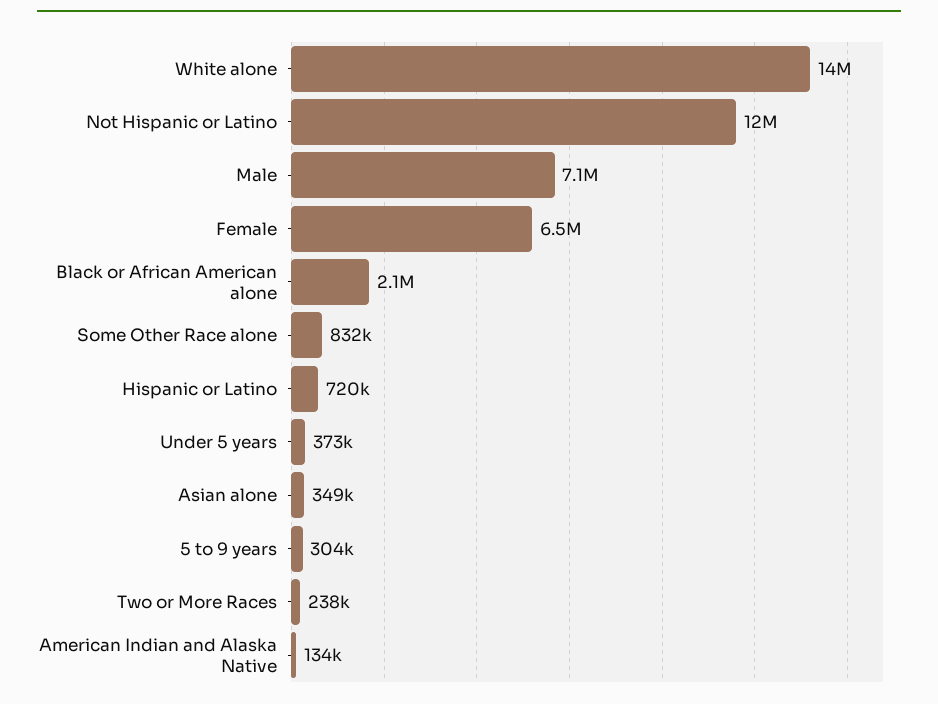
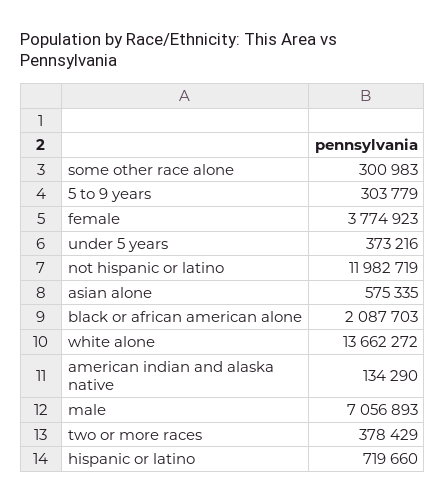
Female: 6500000 -> 3774923
Some Other Race alone: 832000 -> 300983
Asian alone: 349000 -> 575335
Two or More Races: 238000 -> 378429

